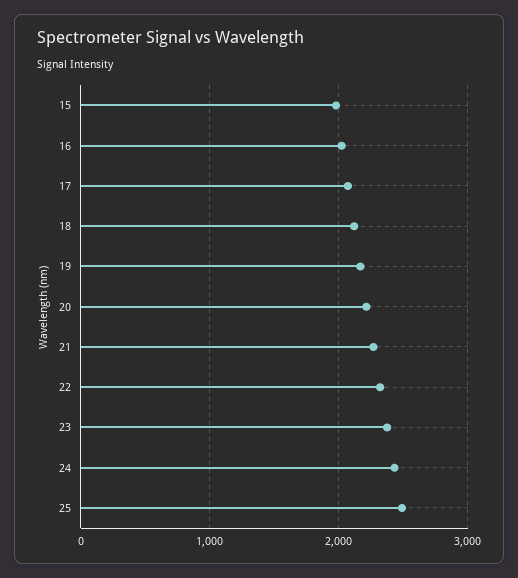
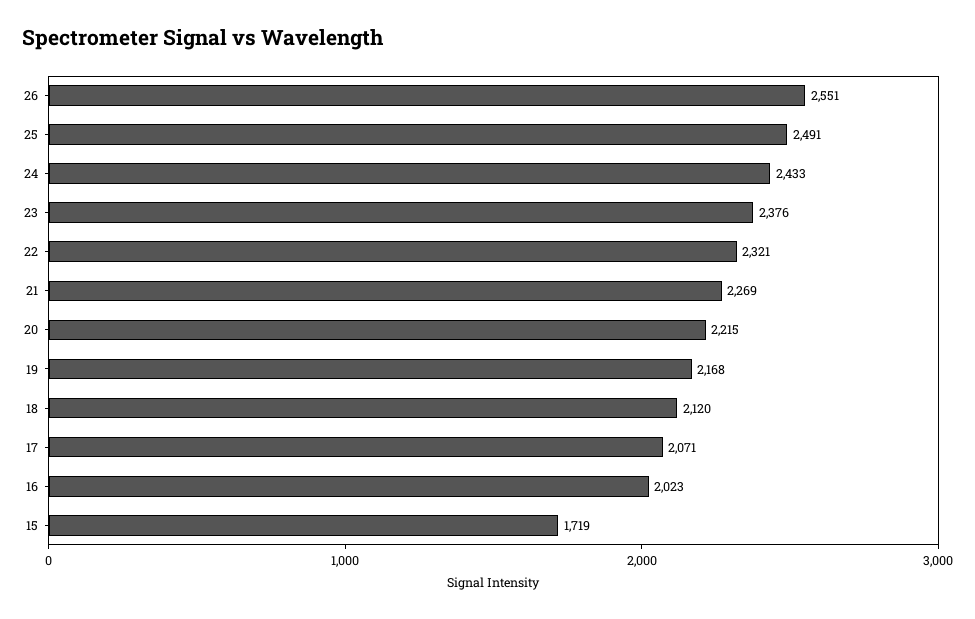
15: 2000 -> 1719
26: none -> 2551

